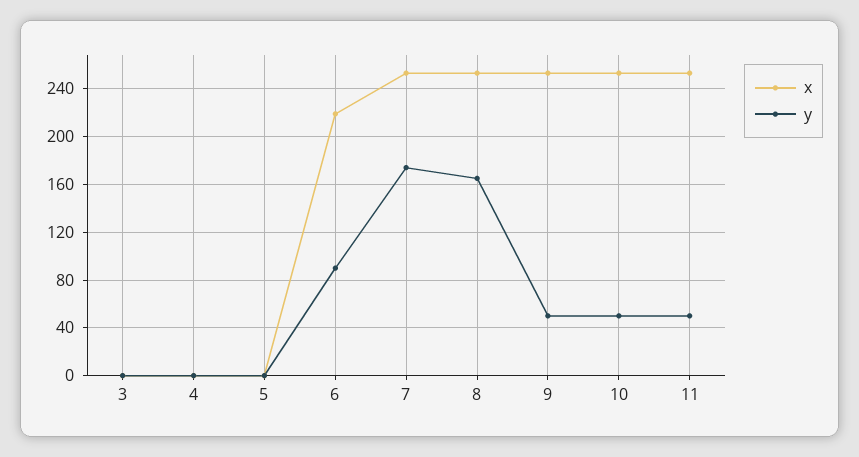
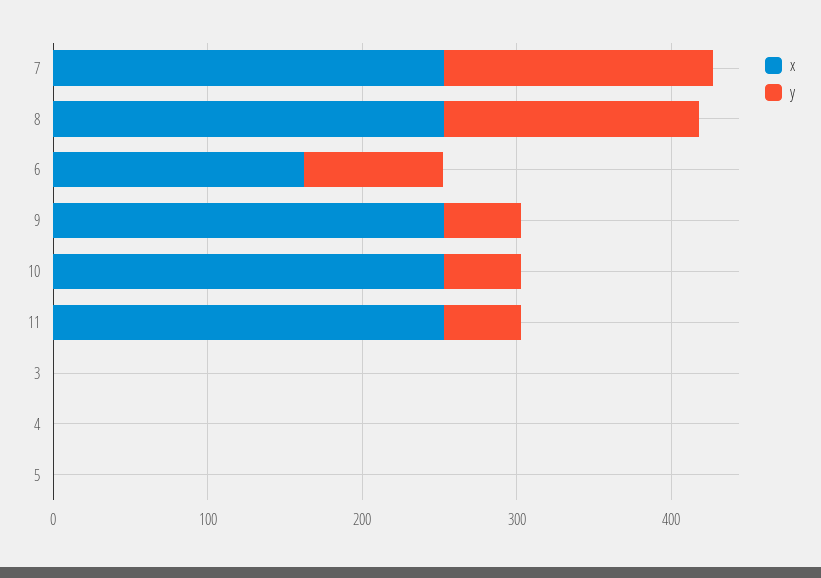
x, 6: 220 -> 160

